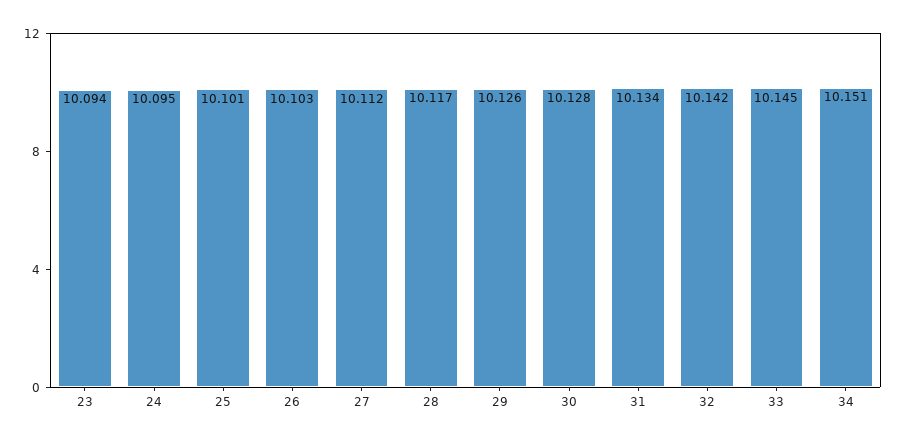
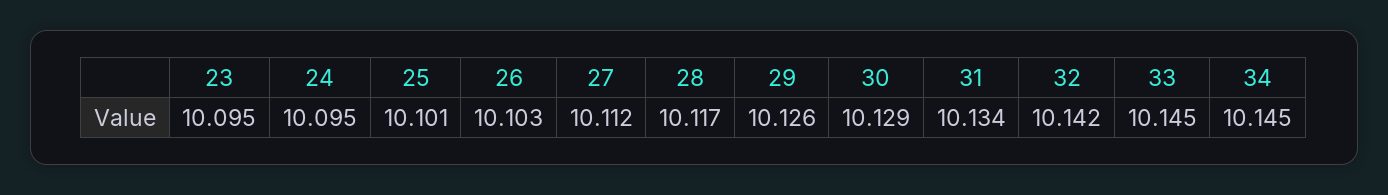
23: 10.094 -> 10.095
30: 10.128 -> 10.129
34: 10.151 -> 10.145

